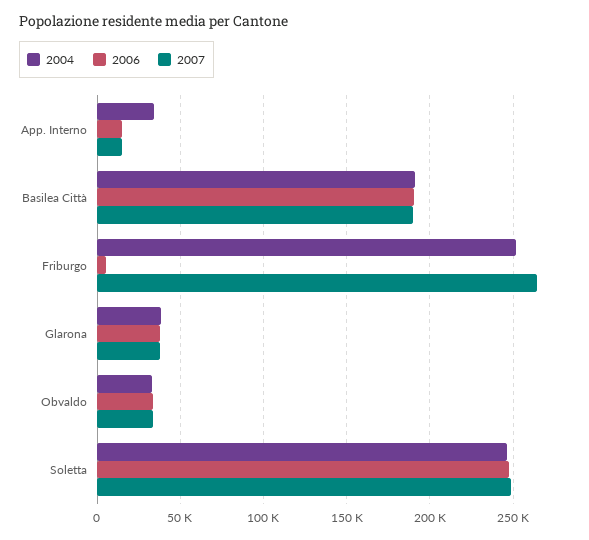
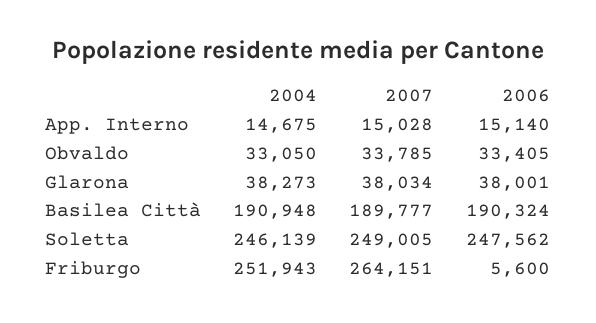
2004, App. Interno: 35000 -> 14675

